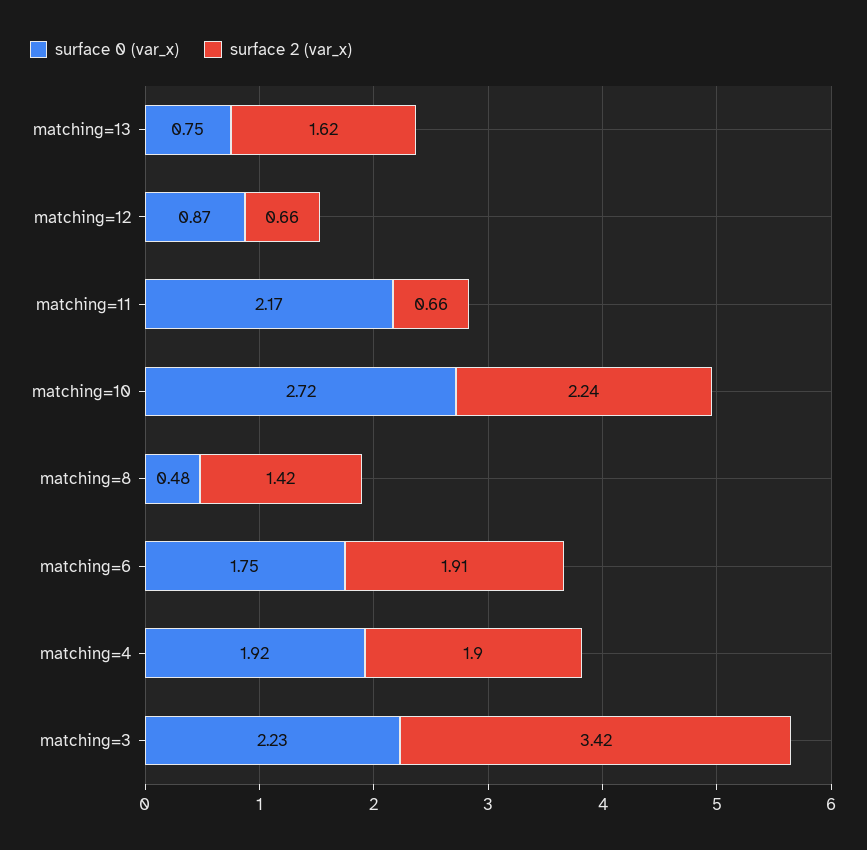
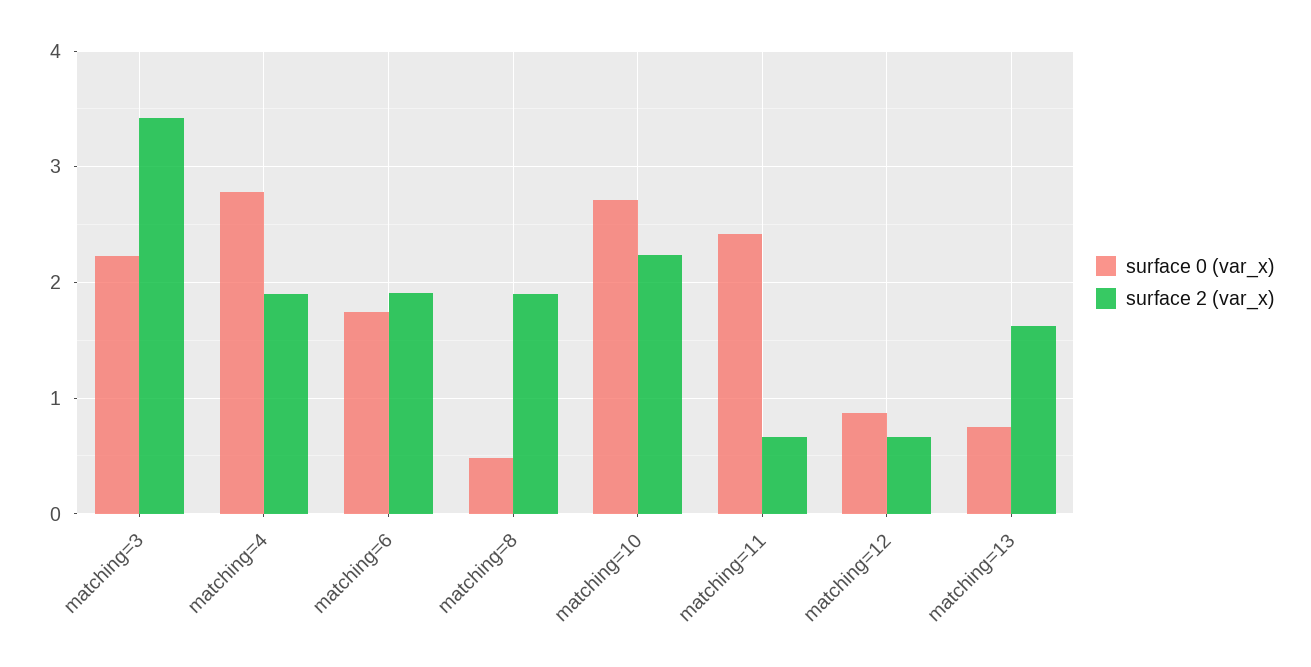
surface 0 (var_x), matching=11: 2.17 -> 2.4
surface 2 (var_x), matching=8: 1.42 -> 1.9
surface 0 (var_x), matching=4: 1.92 -> 2.8

